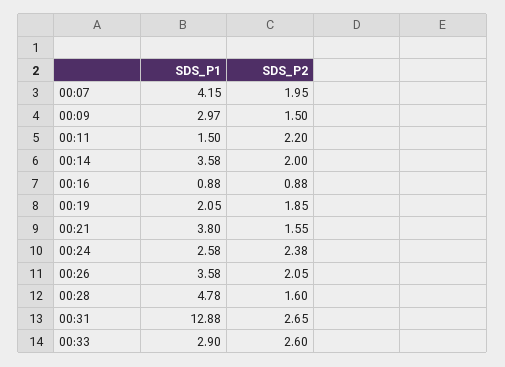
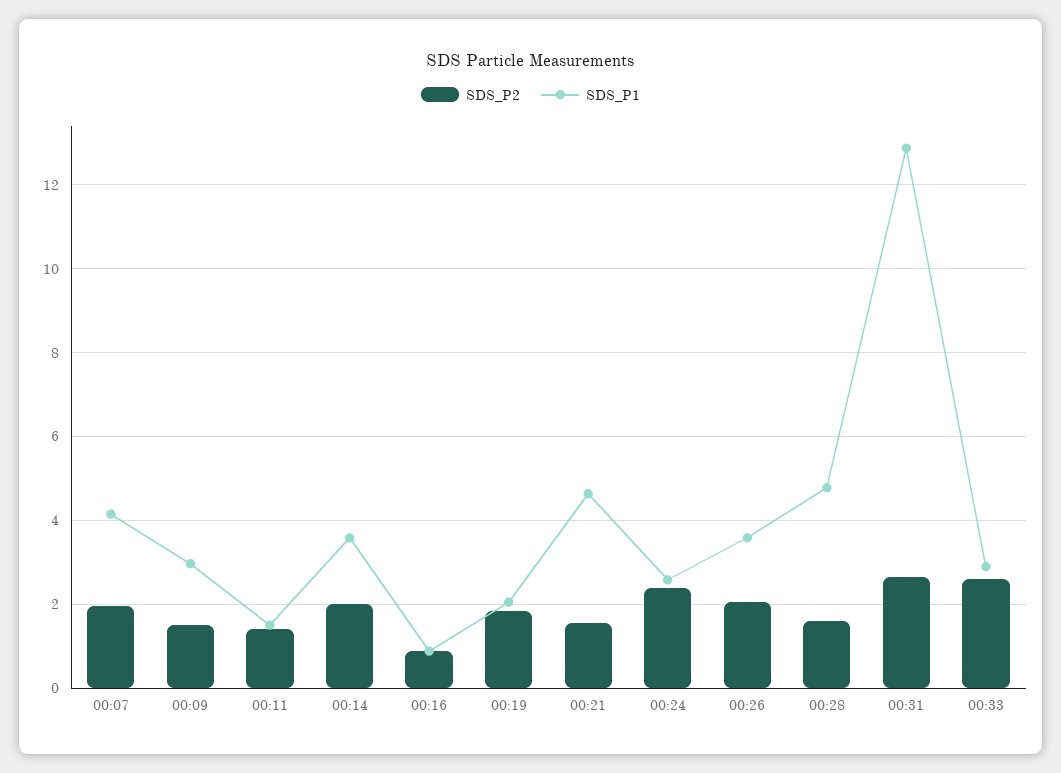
SDS_P2, 00:11: 2.2 -> 1.4
SDS_P1, 00:21: 3.8 -> 4.6

